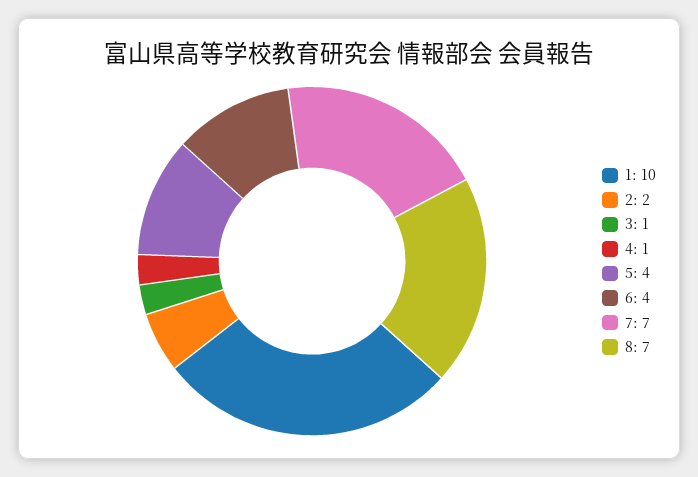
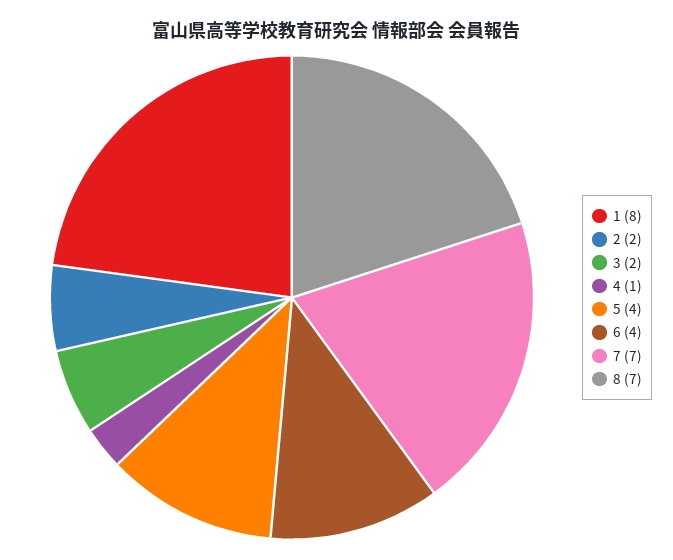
1: 10 -> 8
3: 1 -> 2

